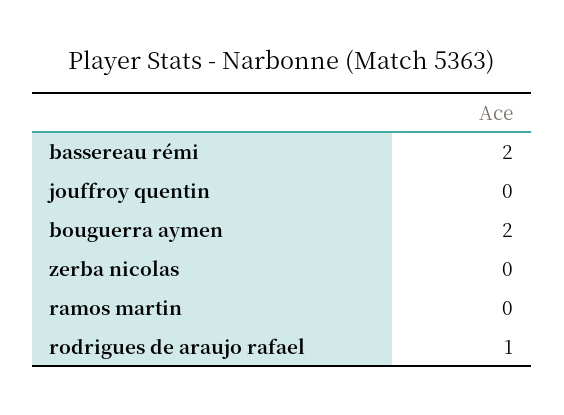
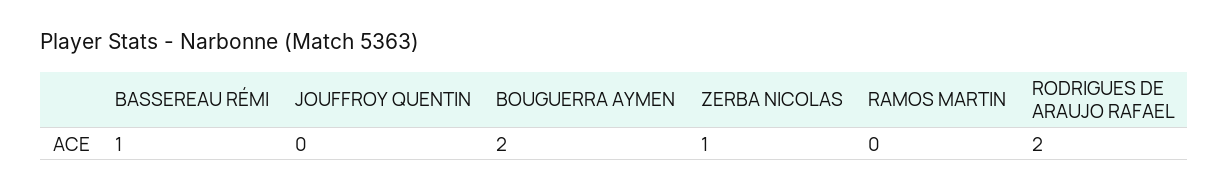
bassereau rémi: 2 -> 1
zerba nicolas: 0 -> 1
rodrigues de araujo rafael: 1 -> 2

